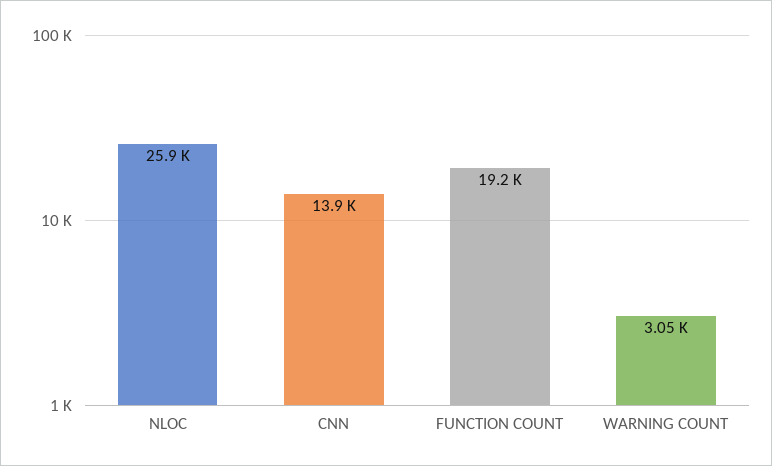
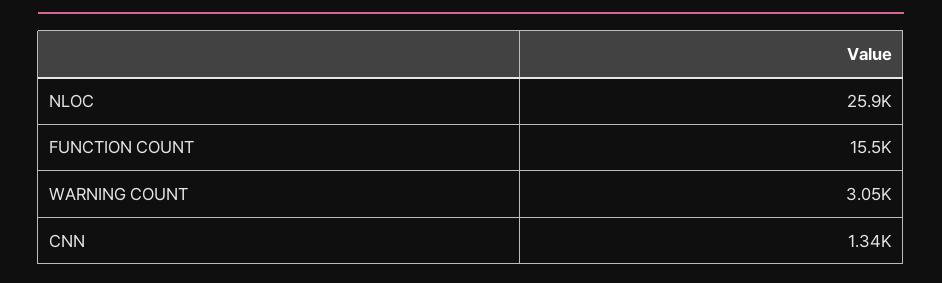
CNN: 13900 -> 1340
FUNCTION COUNT: 19200 -> 15500

